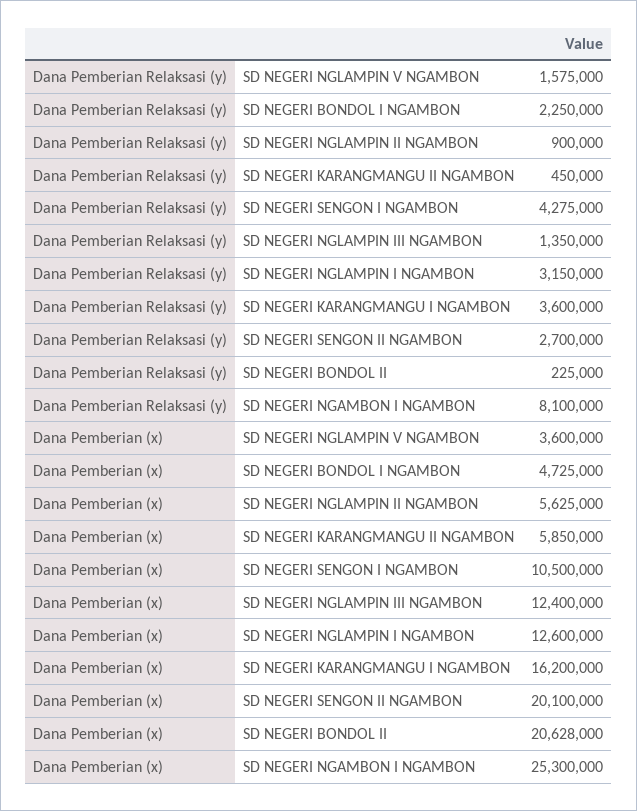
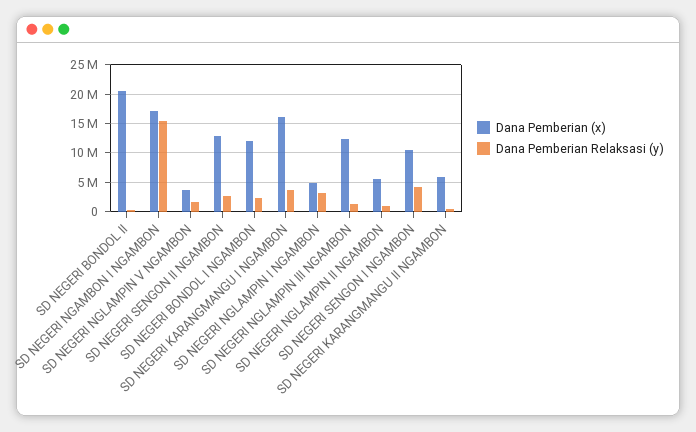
Dana Pemberian Relaksasi (y), SD NEGERI NGAMBON I NGAMBON: 8100000 -> 15000000
Dana Pemberian (x), SD NEGERI BONDOL I NGAMBON: 4725000 -> 12500000
Dana Pemberian (x), SD NEGERI NGLAMPIN I NGAMBON: 12600000 -> 5000000
Dana Pemberian (x), SD NEGERI SENGON II NGAMBON: 20100000 -> 12500000
Dana Pemberian (x), SD NEGERI NGAMBON I NGAMBON: 25300000 -> 17500000

